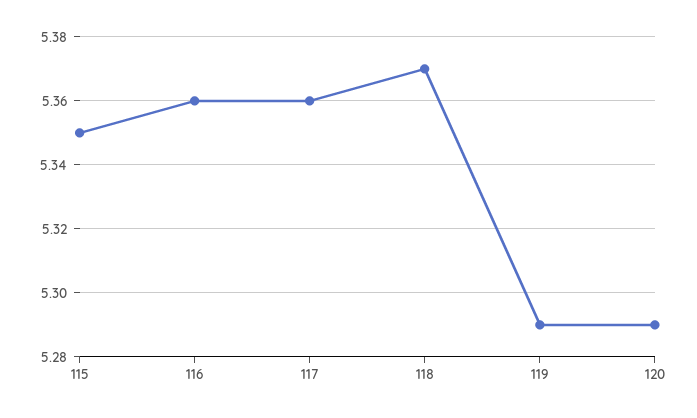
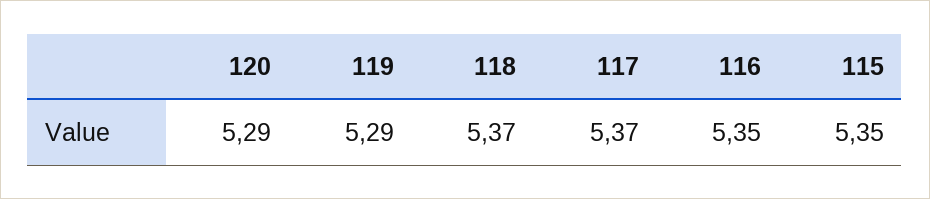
116: 5.36 -> 5.35
117: 5.36 -> 5.37

